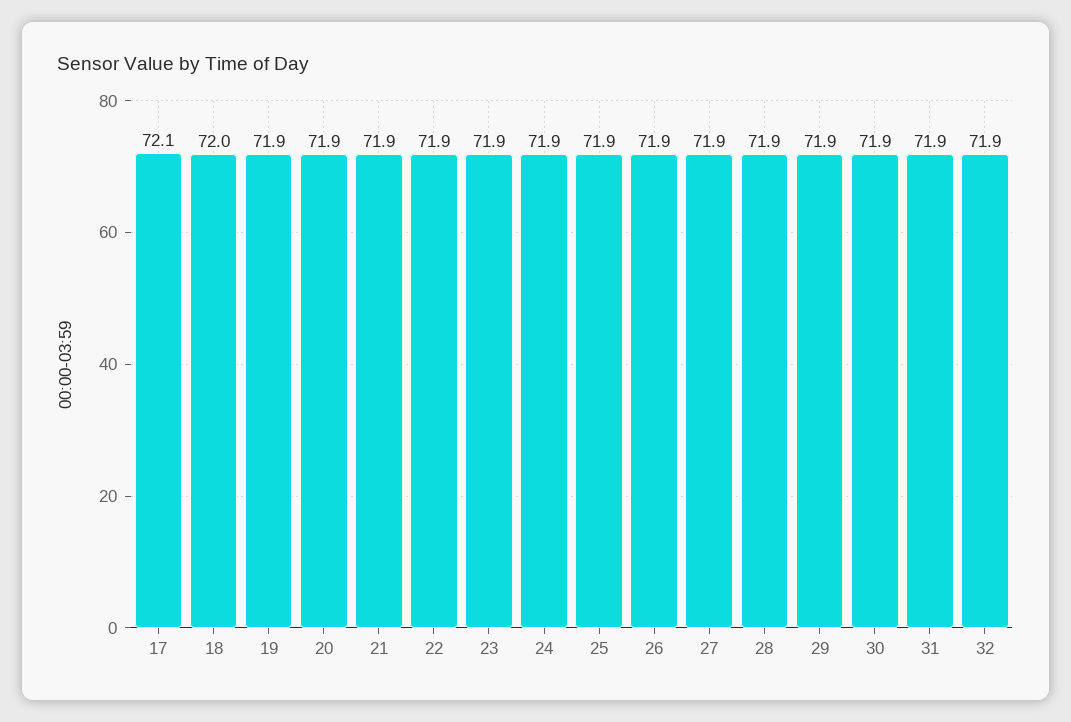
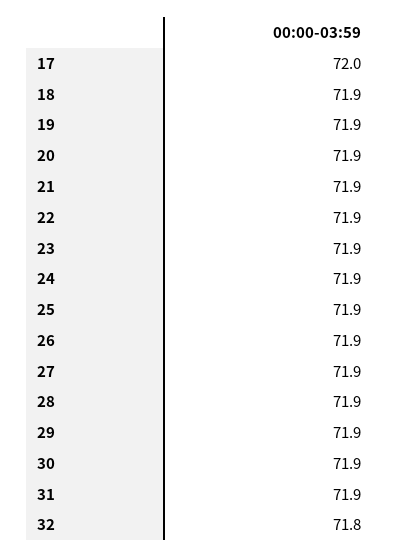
17: 72.1 -> 72
18: 72 -> 71.9
32: 71.9 -> 71.8

